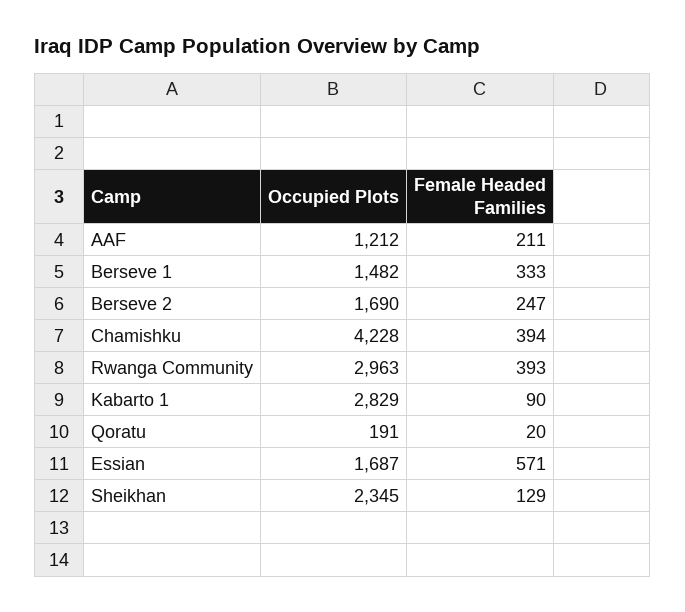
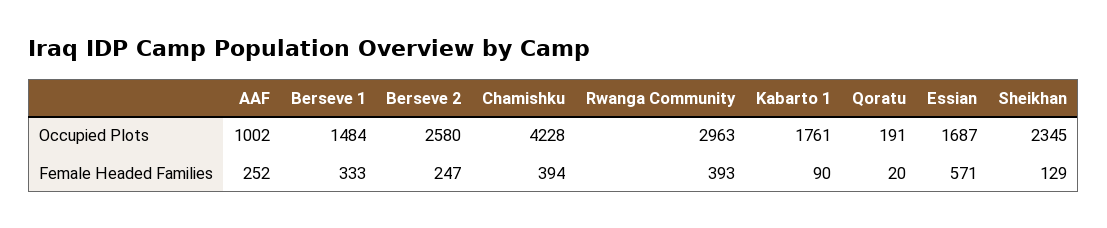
Occupied Plots, AAF: 1212 -> 1002
Female Headed Families, AAF: 211 -> 252
Occupied Plots, Berseve 1: 1482 -> 1484
Occupied Plots, Berseve 2: 1690 -> 2580
Occupied Plots, Kabarto 1: 2829 -> 1761

